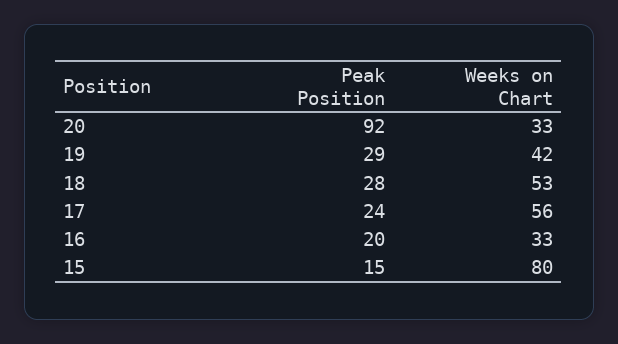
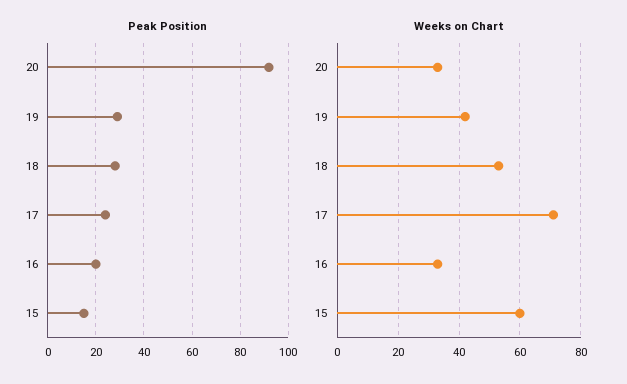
Weeks on Chart, 17: 56 -> 70
Weeks on Chart, 15: 80 -> 60

